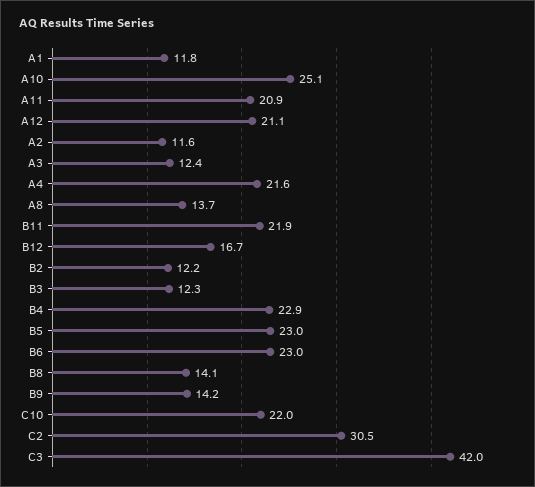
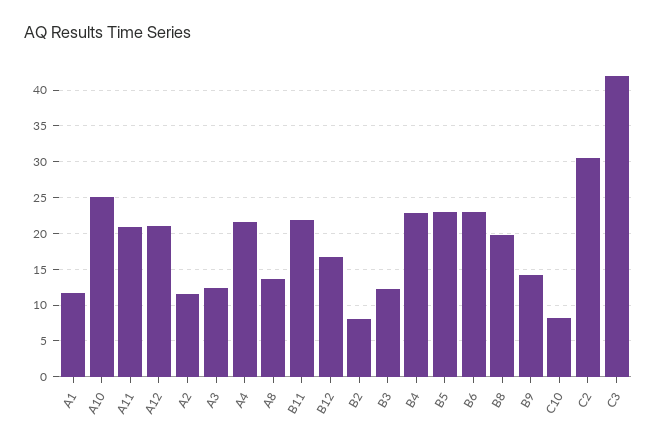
B2: 12.2 -> 8
B8: 14.1 -> 20
C10: 22 -> 8

